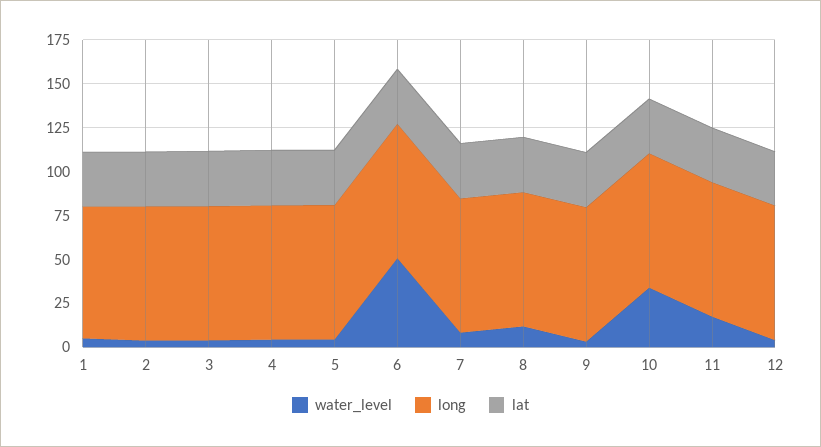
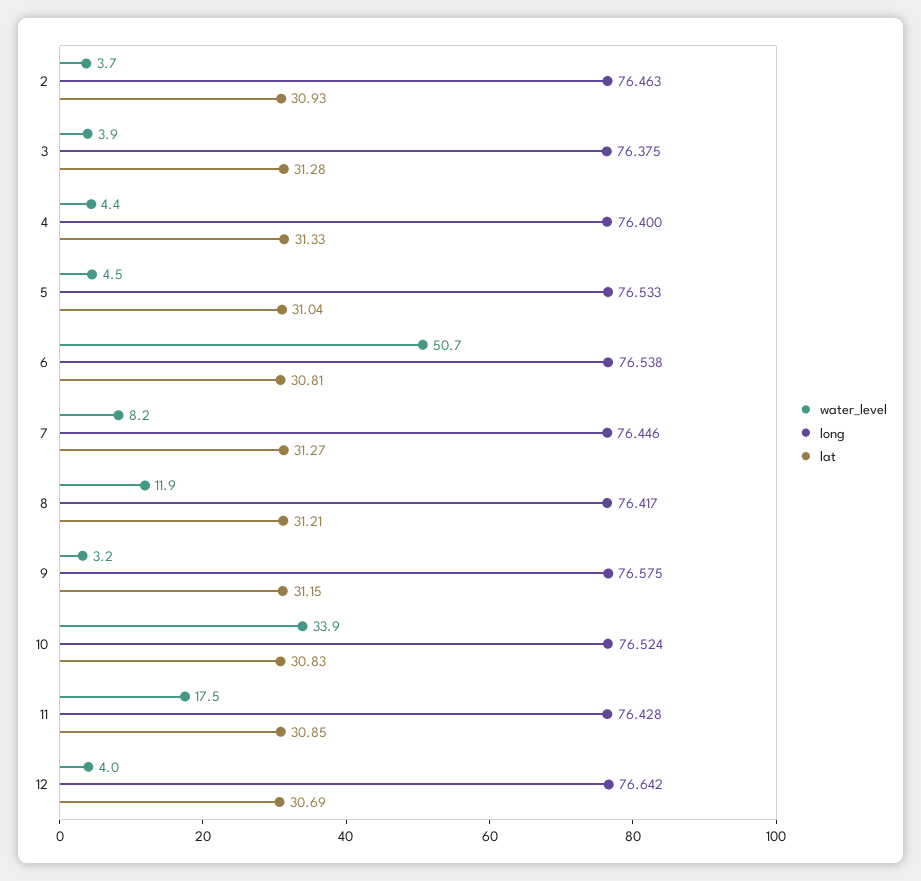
water_level, 1: 5 -> none
long, 1: 75 -> none
lat, 1: 30 -> none

